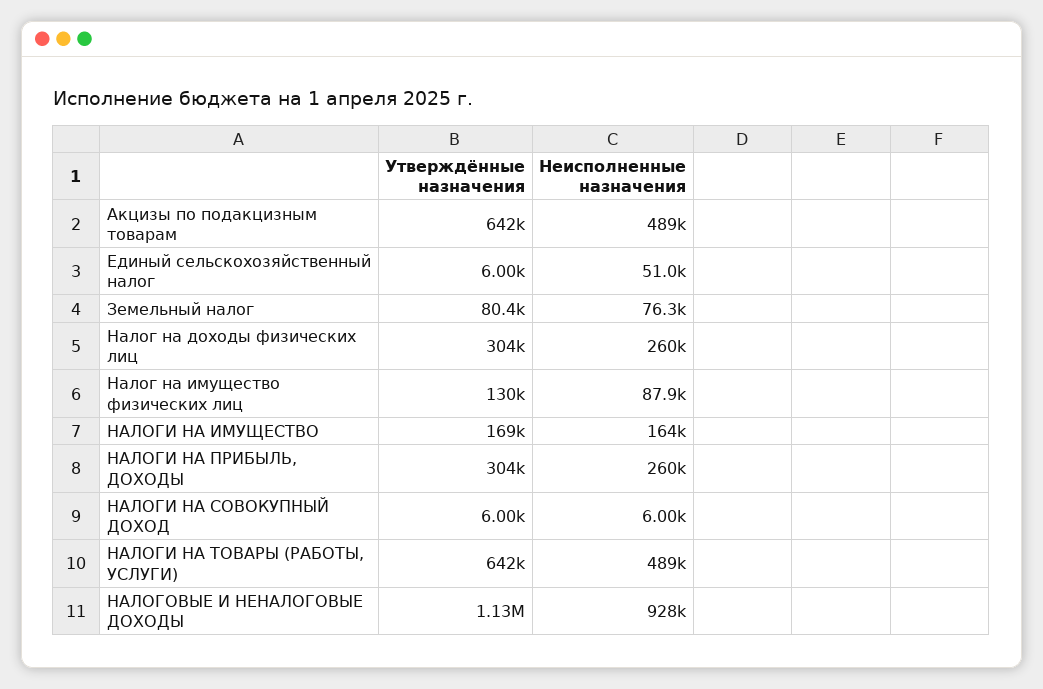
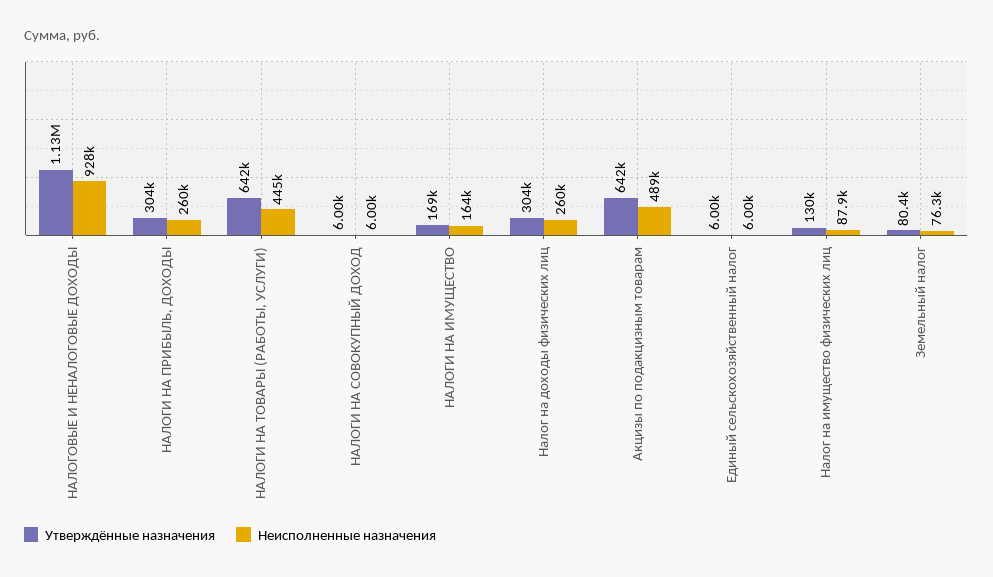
Неисполненные назначения, Единый сельскохозяйственный налог: 51000 -> 6000
Неисполненные назначения, НАЛОГИ НА ТОВАРЫ (РАБОТЫ, УСЛУГИ): 489000 -> 445000

